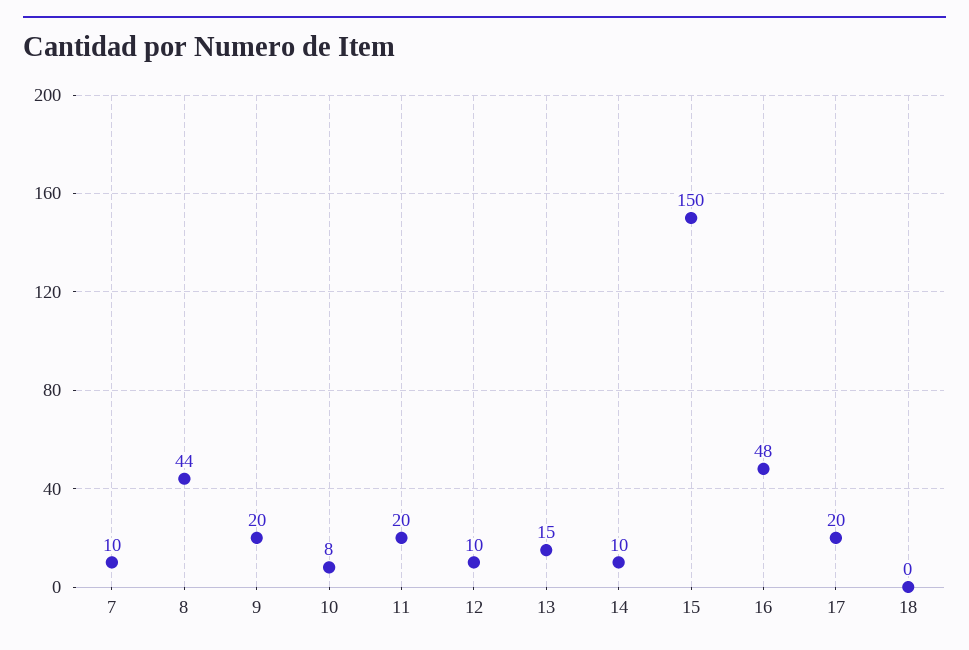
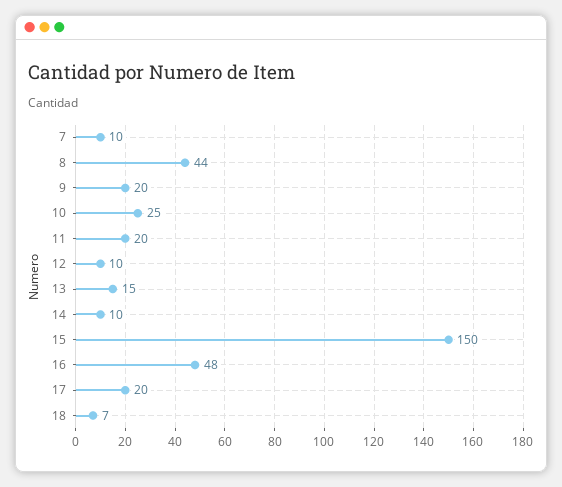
10: 8 -> 25
18: 0 -> 7

